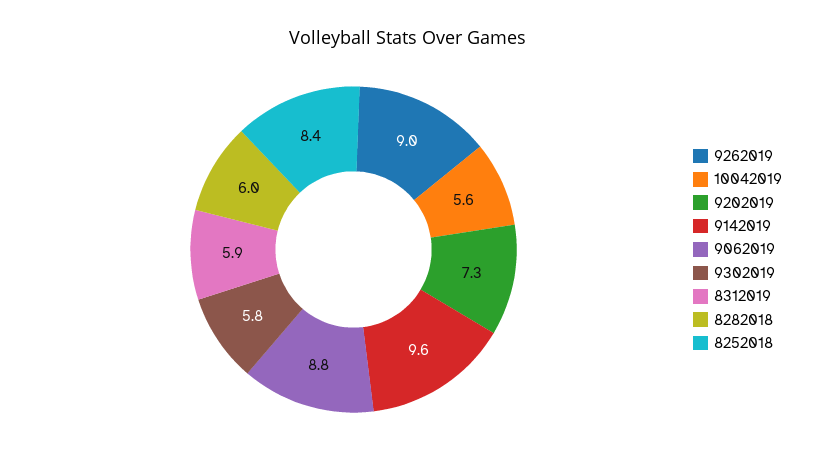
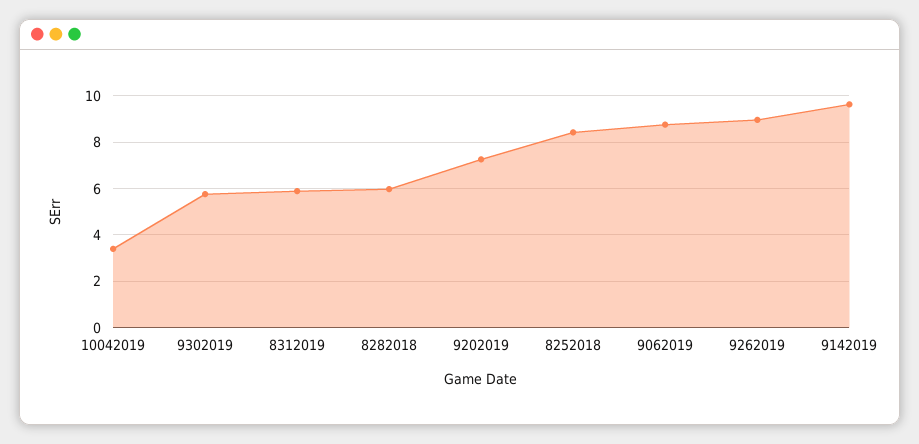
10042019: 5.6 -> 3.5

